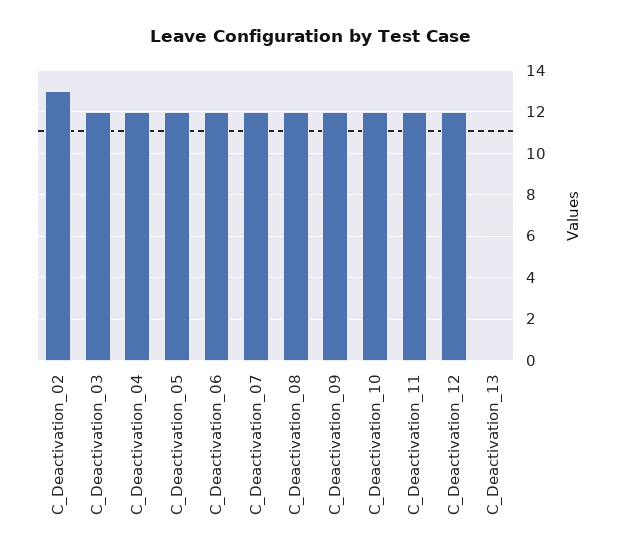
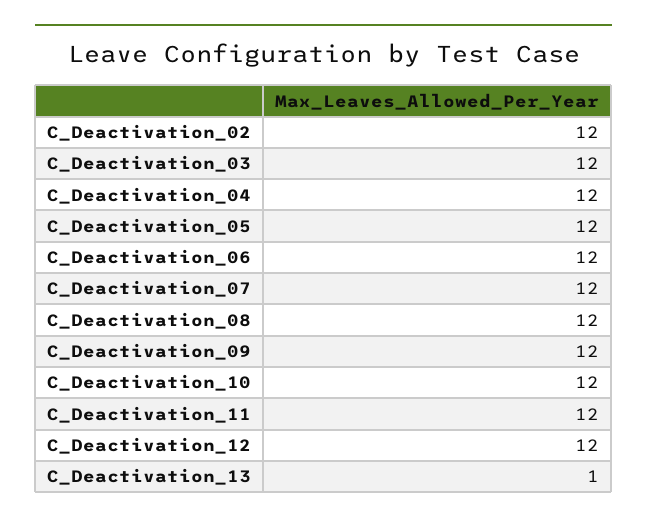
C_Deactivation_02: 13 -> 12
C_Deactivation_13: 0 -> 1

